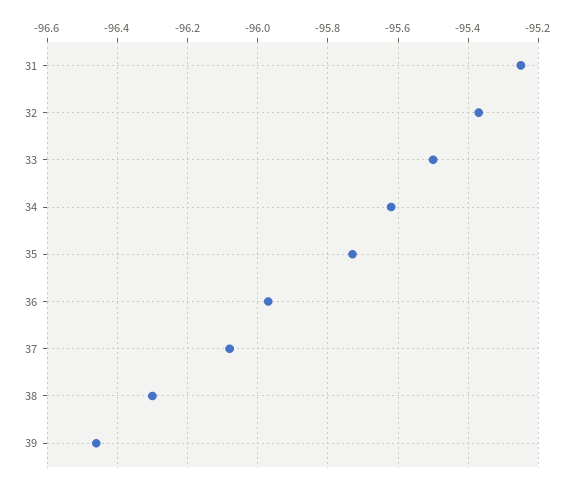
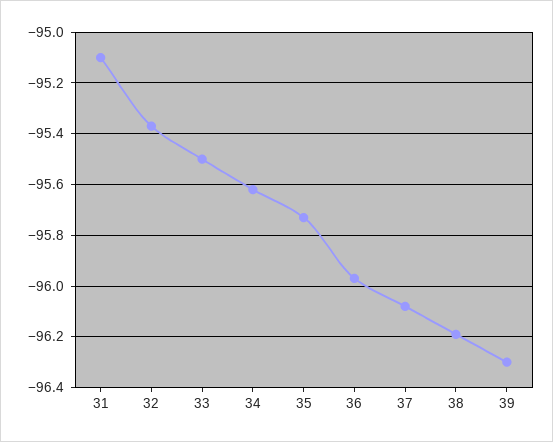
31: -95.25 -> -95.1
38: -96.3 -> -96.2
39: -96.45 -> -96.3

